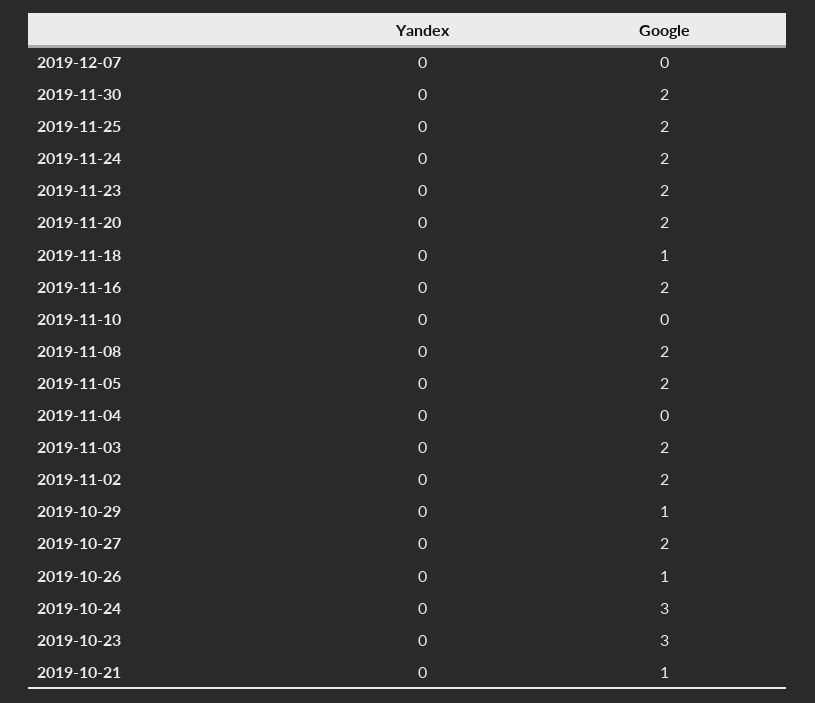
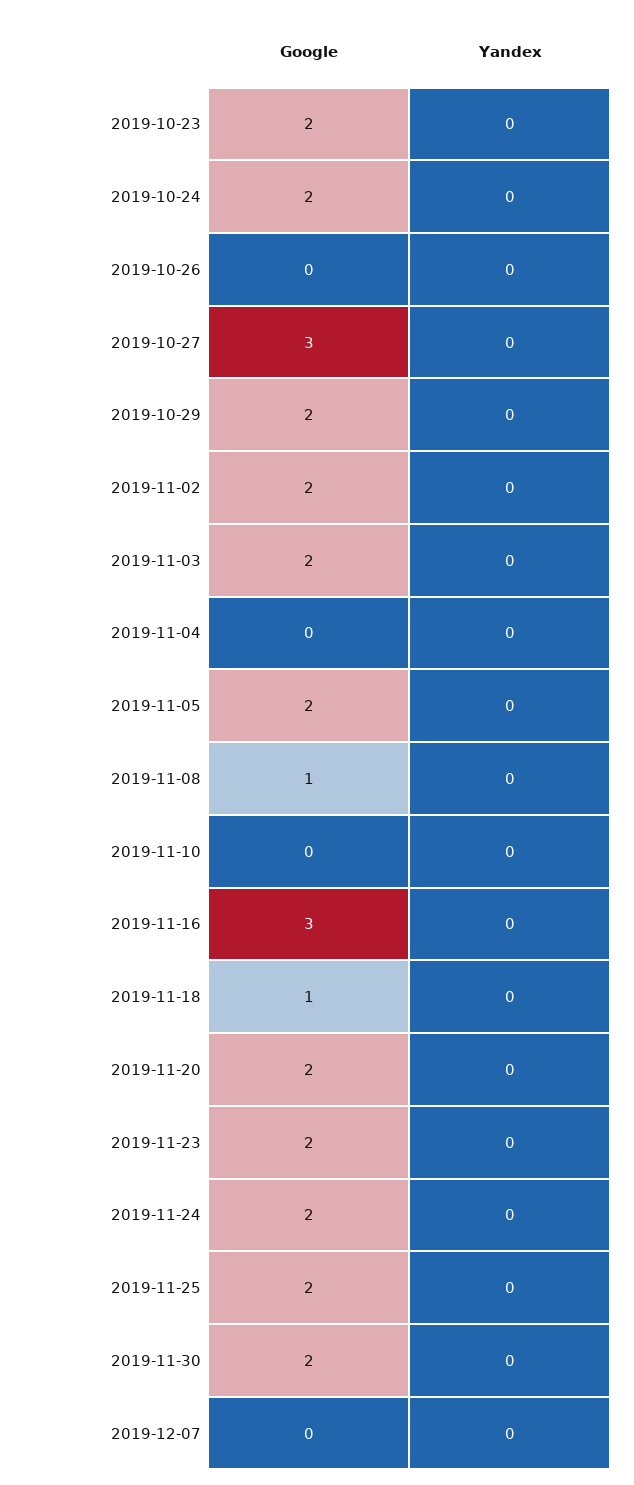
Google, 2019-11-16: 2 -> 3
Google, 2019-11-08: 2 -> 1
Google, 2019-10-29: 1 -> 2
Google, 2019-10-27: 2 -> 3
Google, 2019-10-26: 1 -> 0
Google, 2019-10-24: 3 -> 2
Google, 2019-10-23: 3 -> 2
Yandex, 2019-10-21: 0 -> none
Google, 2019-10-21: 1 -> none

